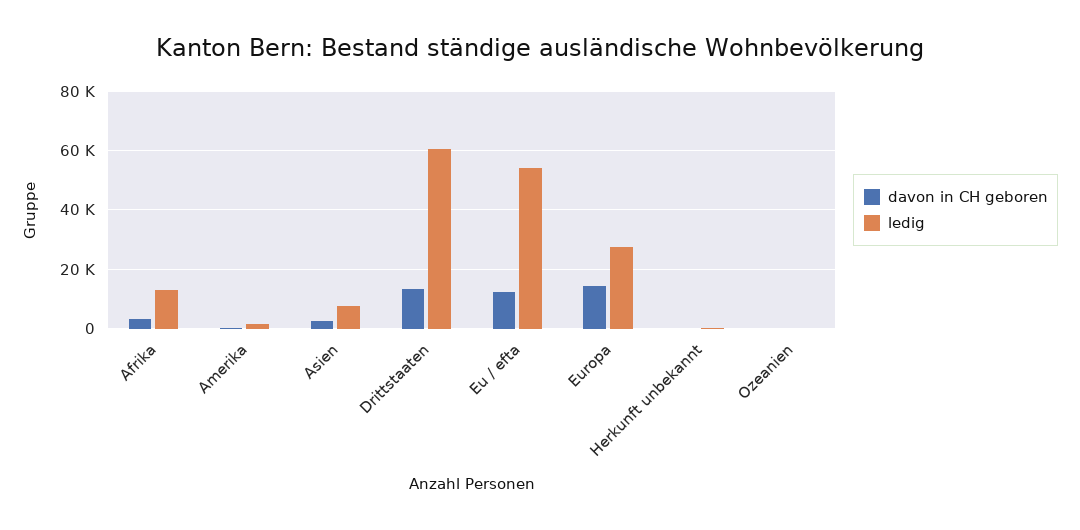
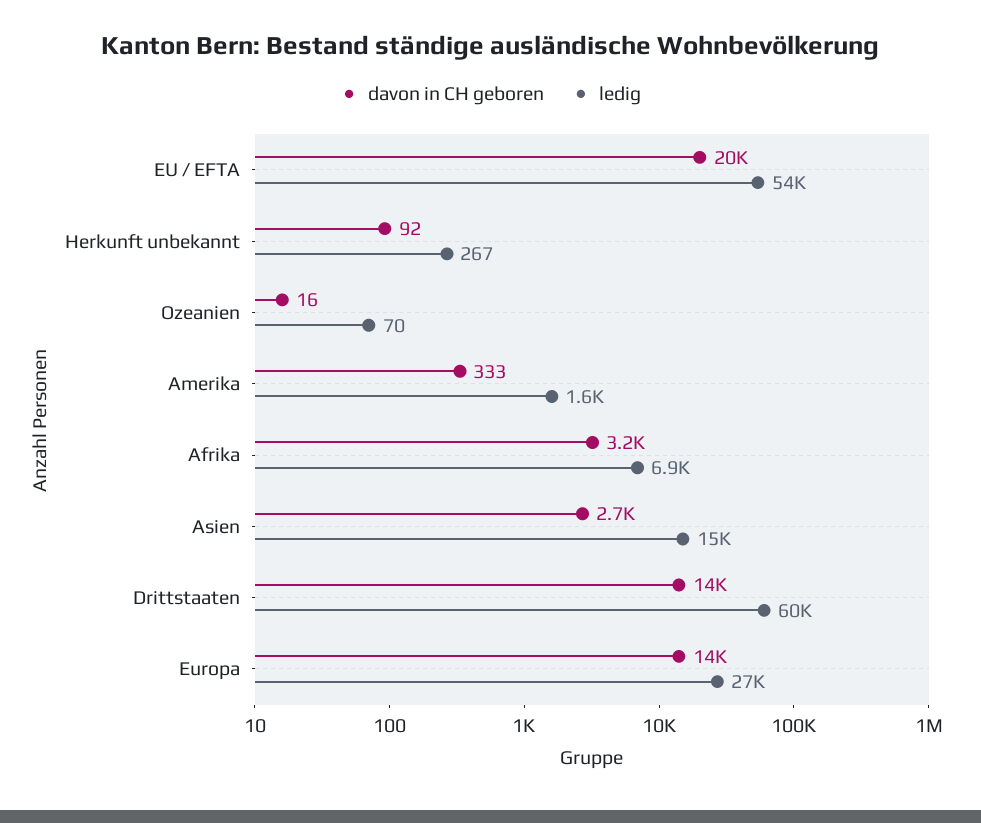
ledig, Afrika: 12500 -> 6900
ledig, Asien: 7500 -> 15000
davon in CH geboren, Eu / efta: 12500 -> 20000

